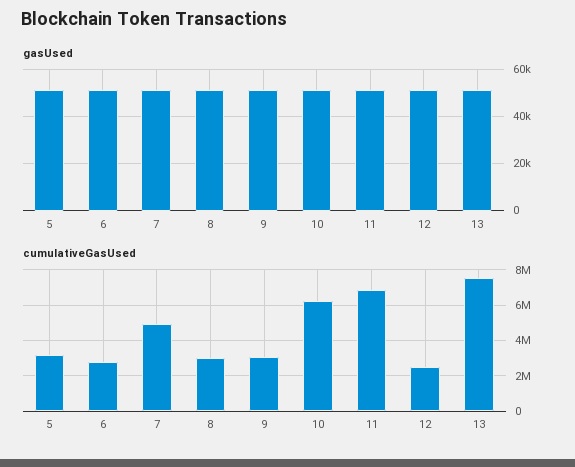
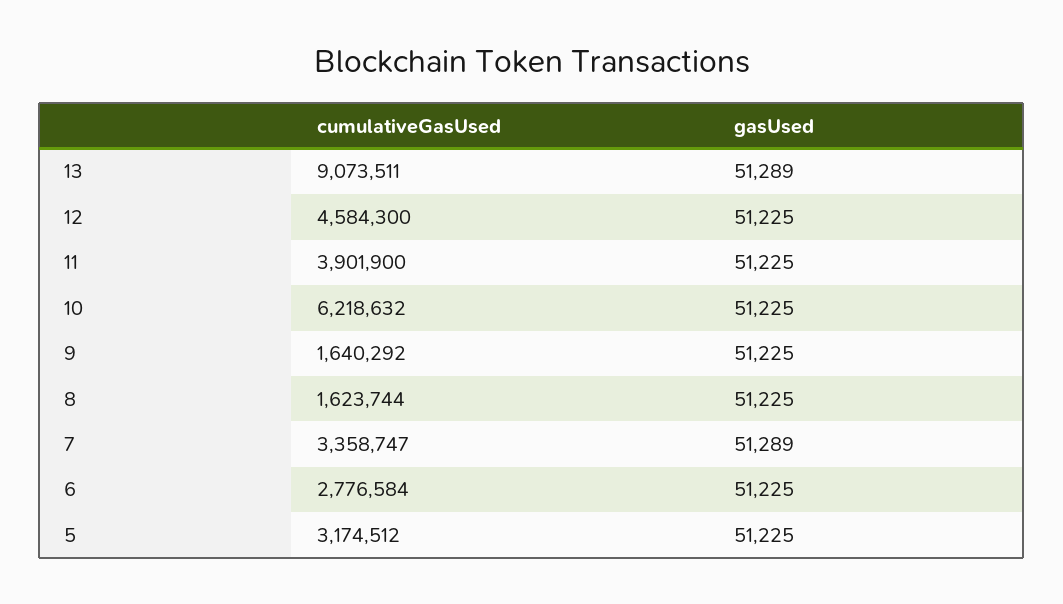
cumulativeGasUsed, 7: 5000000 -> 3358747
cumulativeGasUsed, 8: 3000000 -> 1623744
cumulativeGasUsed, 9: 3000000 -> 1640292
cumulativeGasUsed, 11: 7000000 -> 3901900
cumulativeGasUsed, 12: 2500000 -> 4584300
cumulativeGasUsed, 13: 7500000 -> 9073511

